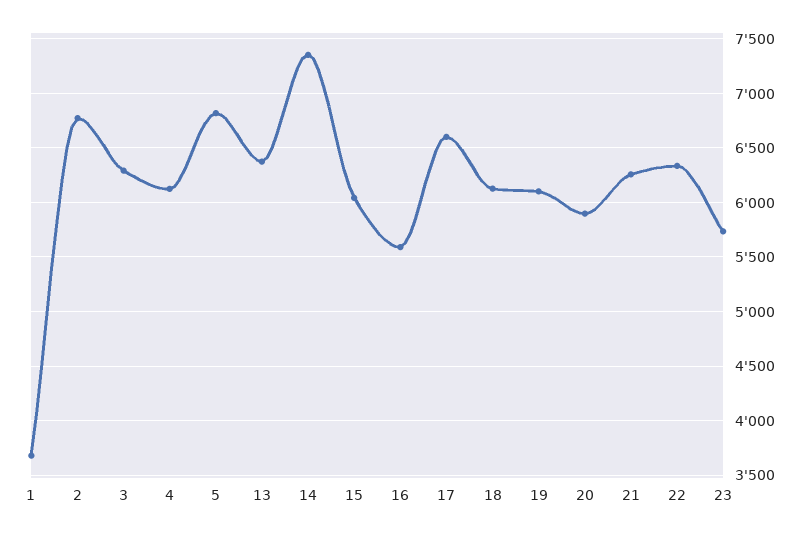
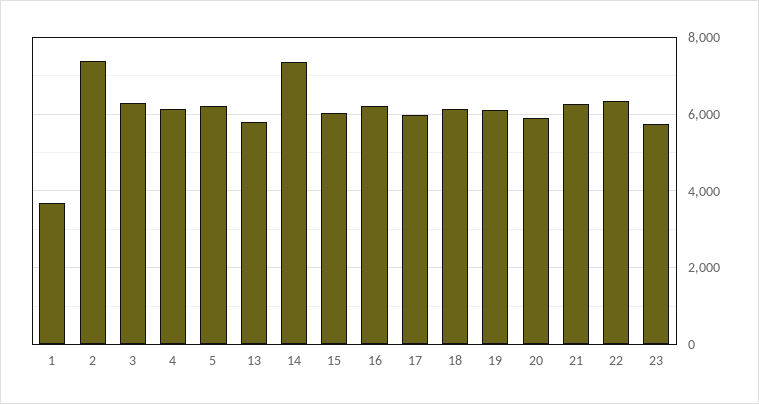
2: 6800 -> 7400
5: 6800 -> 6200
13: 6400 -> 5800
16: 5600 -> 6200
17: 6600 -> 6000

